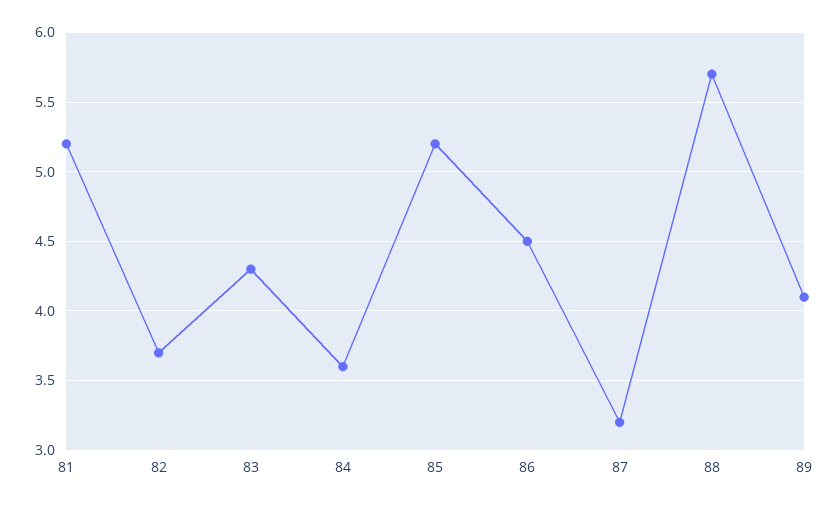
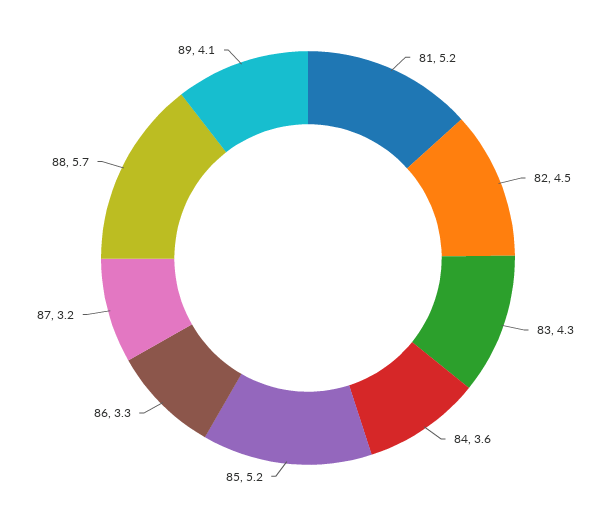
82: 3.7 -> 4.5
86: 4.5 -> 3.3

